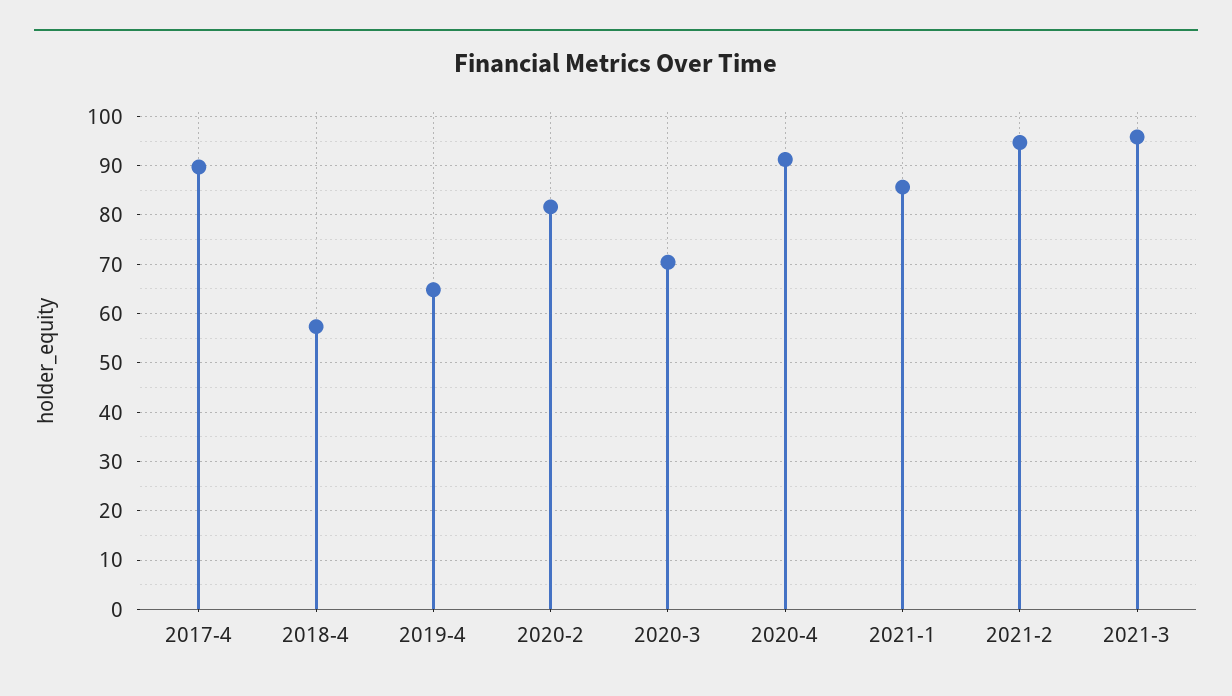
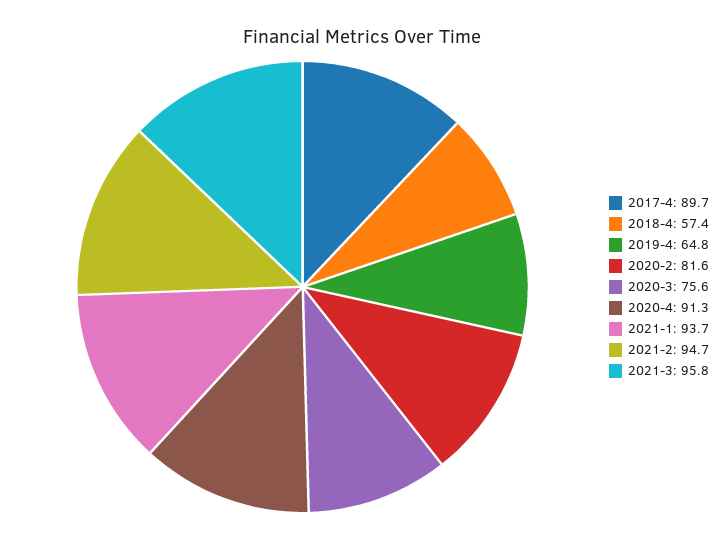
2020-3: 70 -> 75.6
2021-1: 86 -> 93.7

